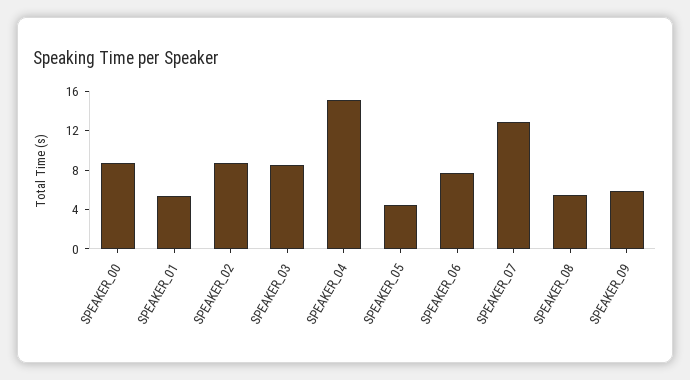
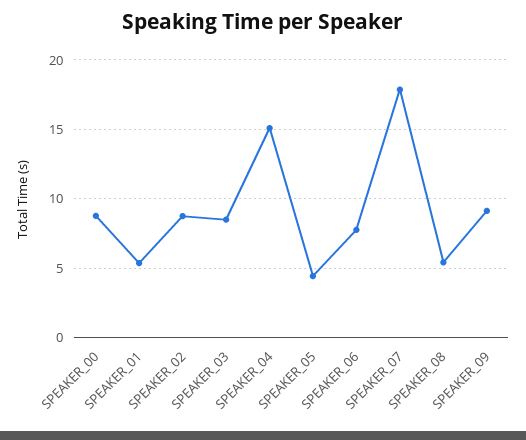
SPEAKER_07: 13 -> 18
SPEAKER_09: 6 -> 9

